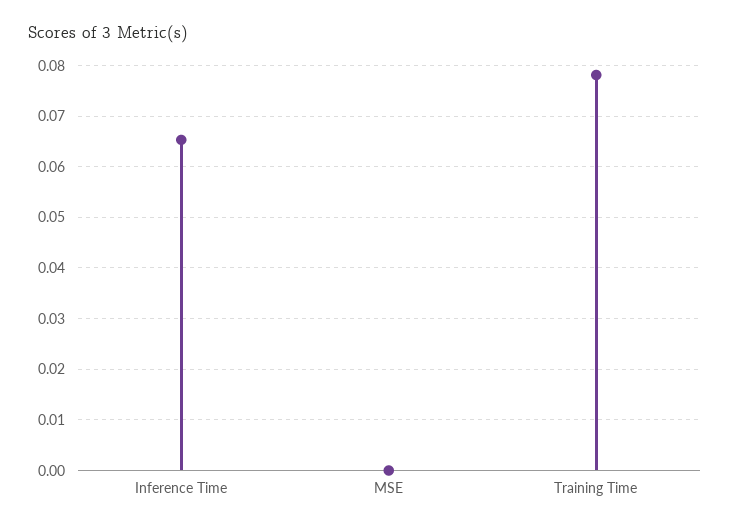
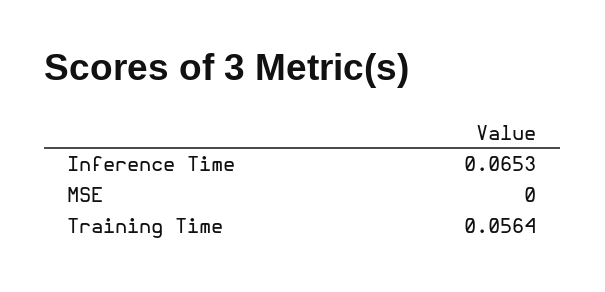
Training Time: 0.078 -> 0.0564

